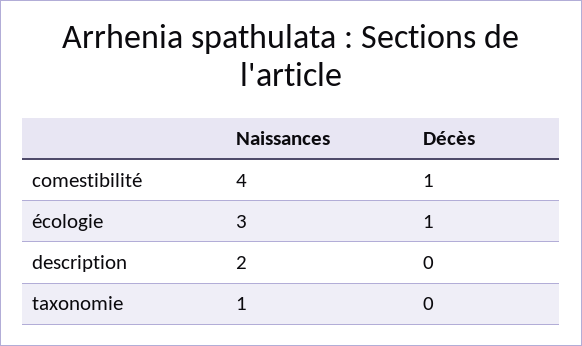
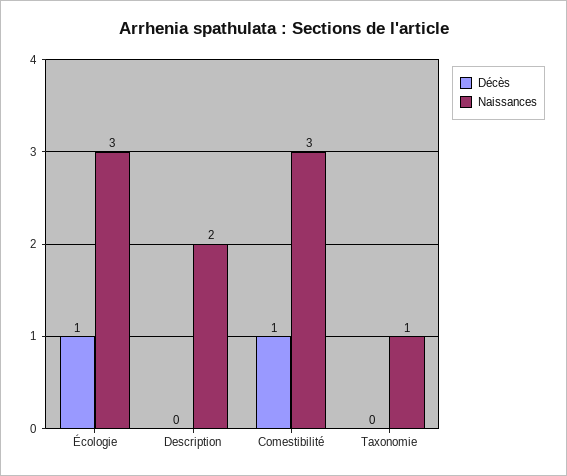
Naissances, comestibilité: 4 -> 3

